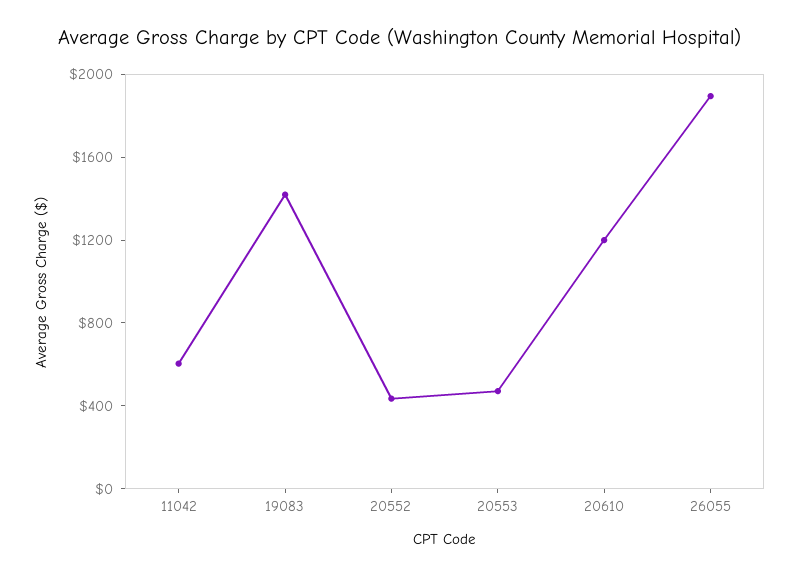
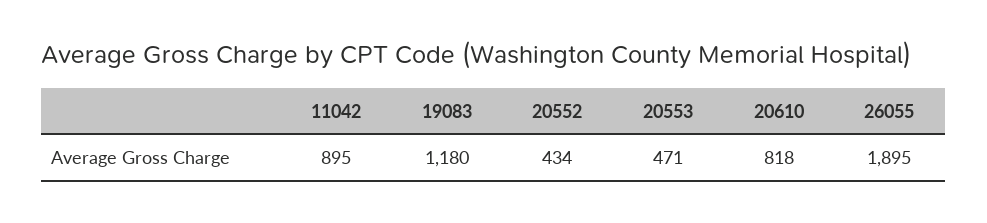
11042: 600 -> 895
19083: 1400 -> 1180
20610: 1200 -> 818

